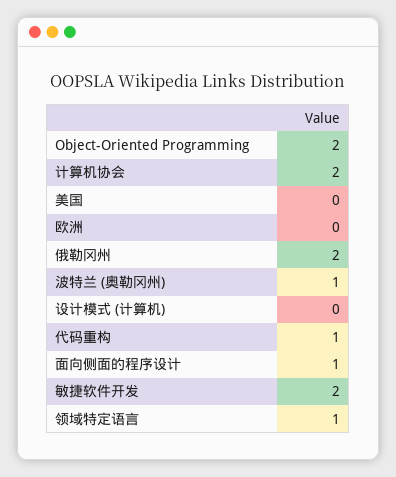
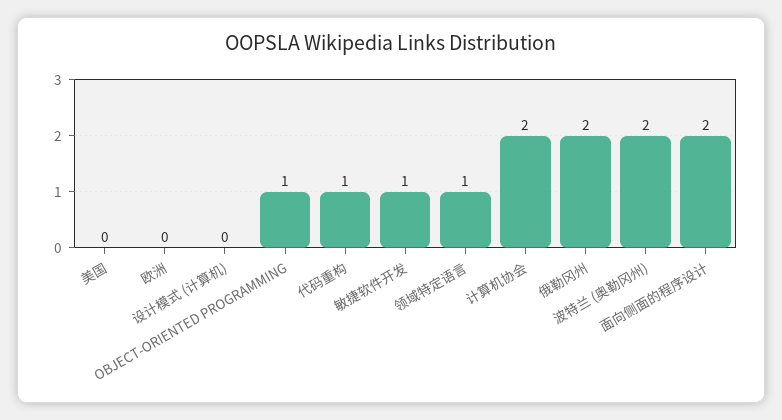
Object-Oriented Programming: 2 -> 1
波特兰 (奥勒冈州): 1 -> 2
面向侧面的程序设计: 1 -> 2
敏捷软件开发: 2 -> 1

